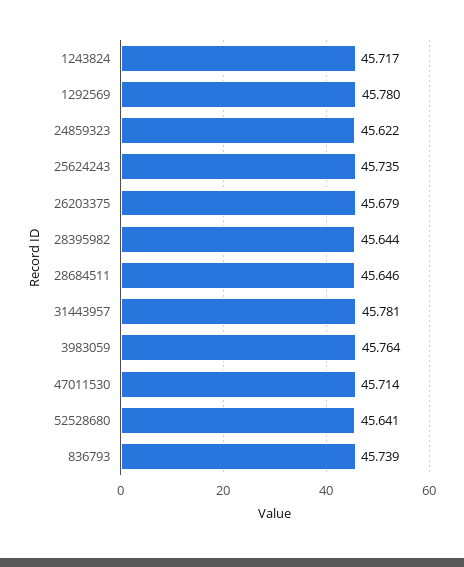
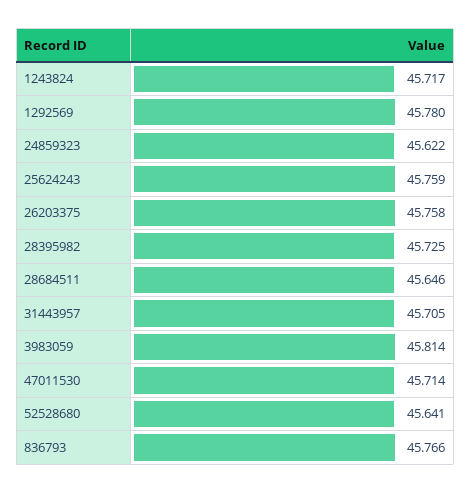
25624243: 45.735 -> 45.759
26203375: 45.679 -> 45.758
28395982: 45.644 -> 45.725
31443957: 45.781 -> 45.705
3983059: 45.764 -> 45.814
836793: 45.739 -> 45.766

